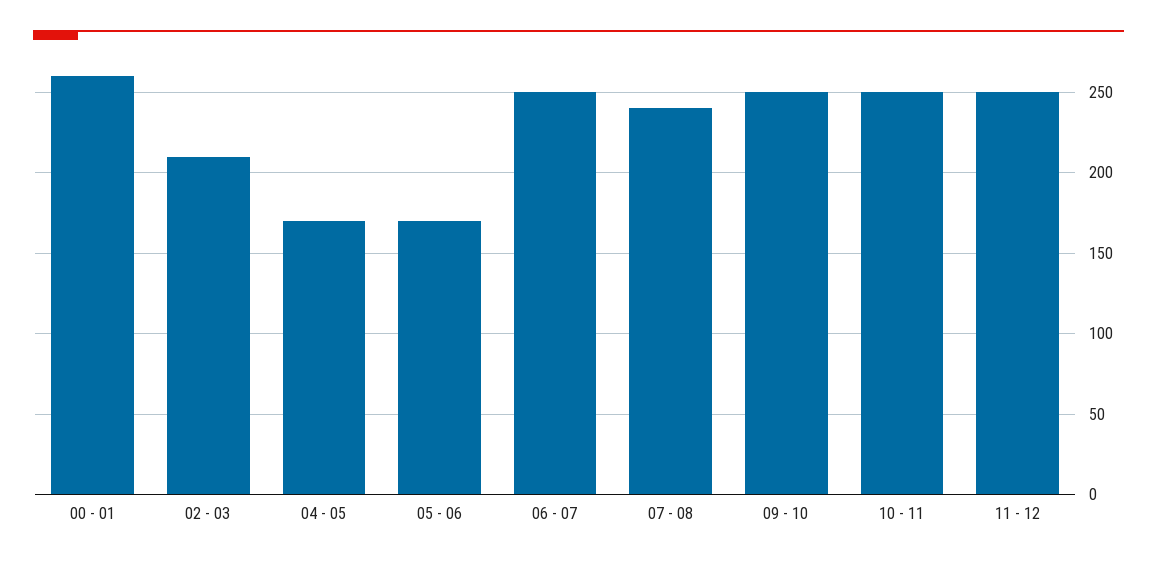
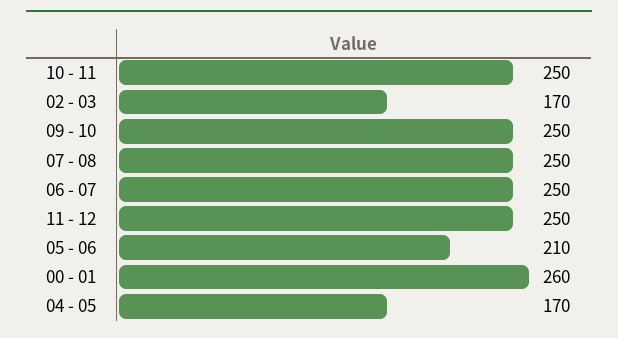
02 - 03: 210 -> 170
05 - 06: 170 -> 210
07 - 08: 240 -> 250

